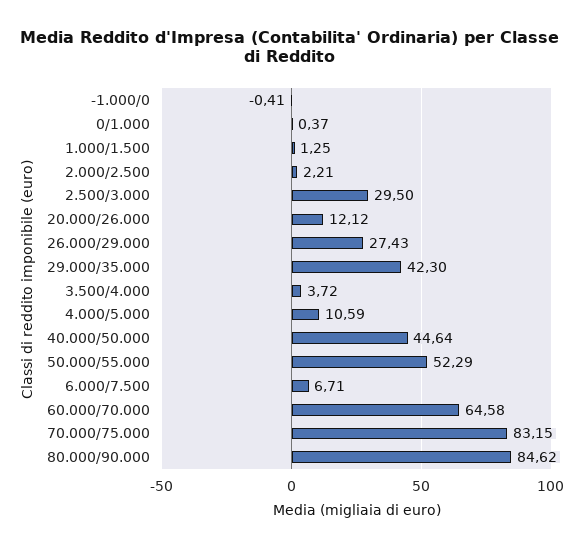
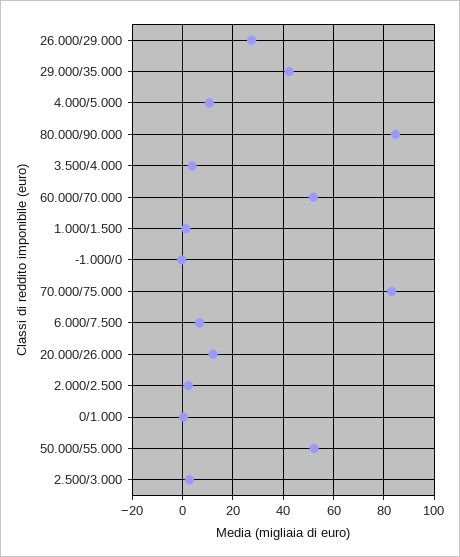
2.500/3.000: 29.5 -> 2.5
40.000/50.000: 44.64 -> none
60.000/70.000: 64.58 -> 52.5

